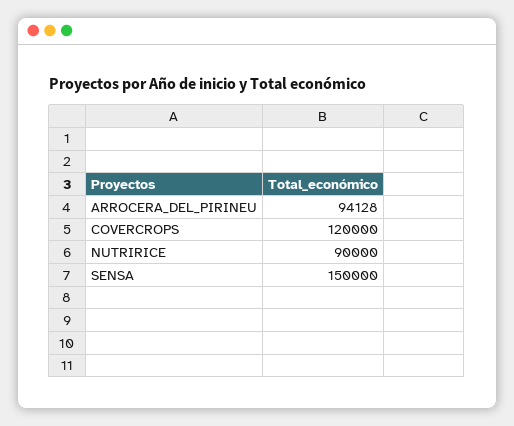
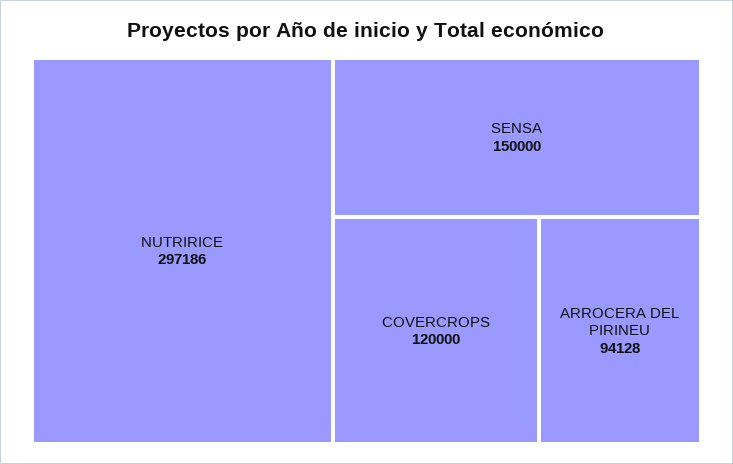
NUTRIRICE: 90000 -> 297186

